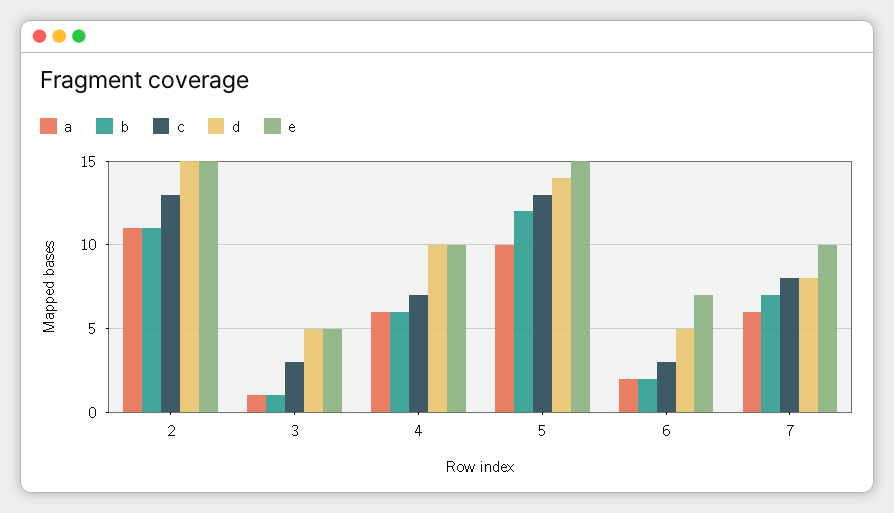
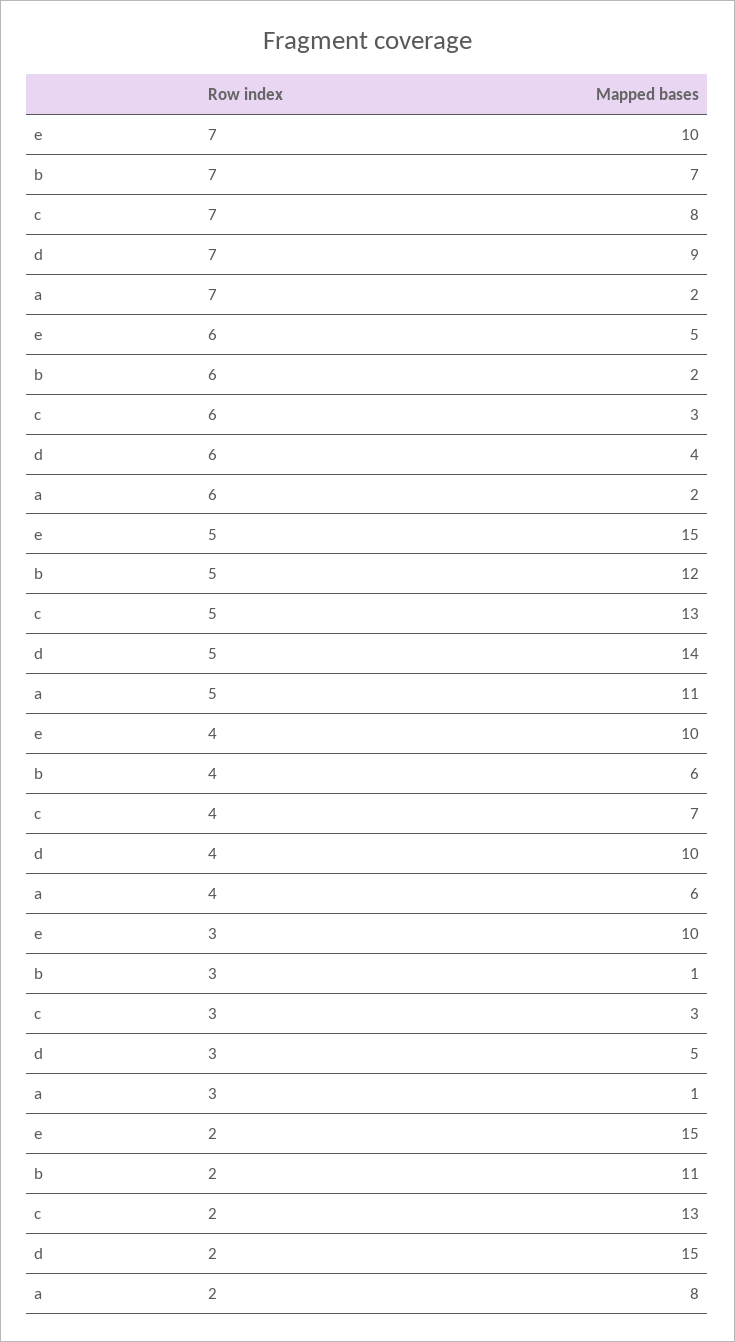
a, 2: 11 -> 8
e, 3: 5 -> 10
a, 5: 10 -> 11
d, 6: 5 -> 4
e, 6: 7 -> 5
a, 7: 6 -> 2
d, 7: 8 -> 9

